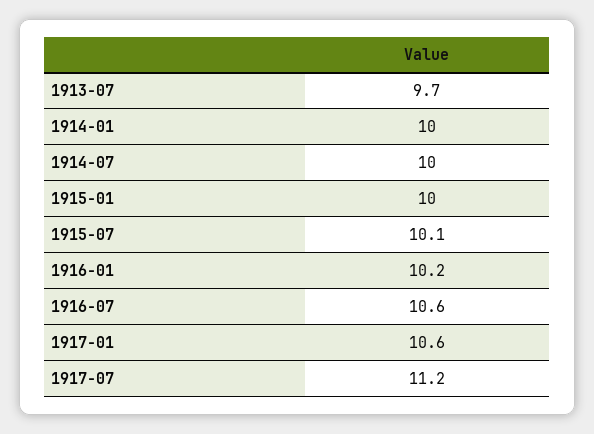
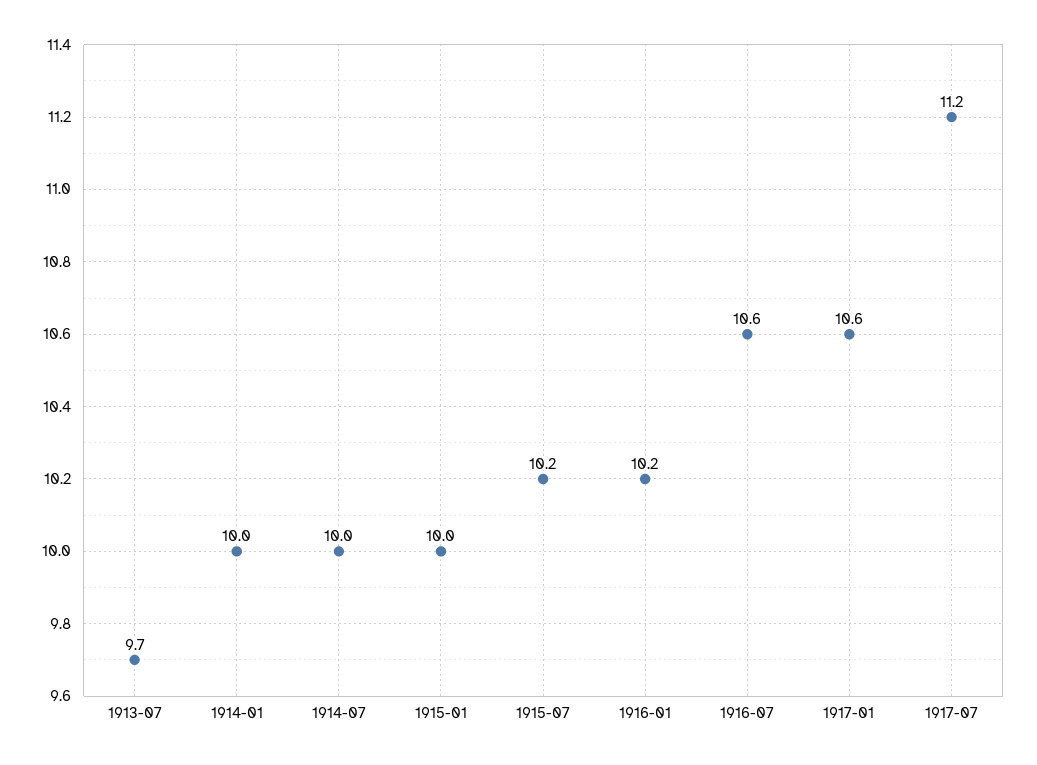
1915-07: 10.1 -> 10.2

